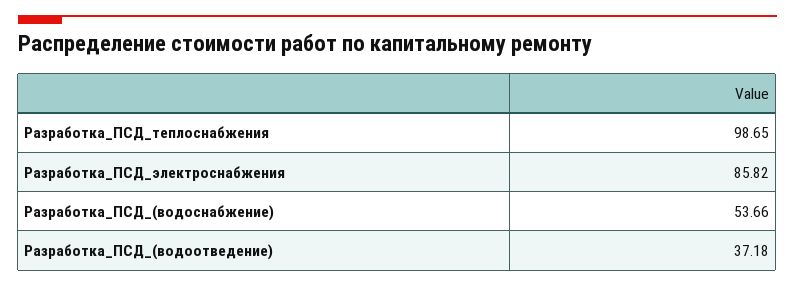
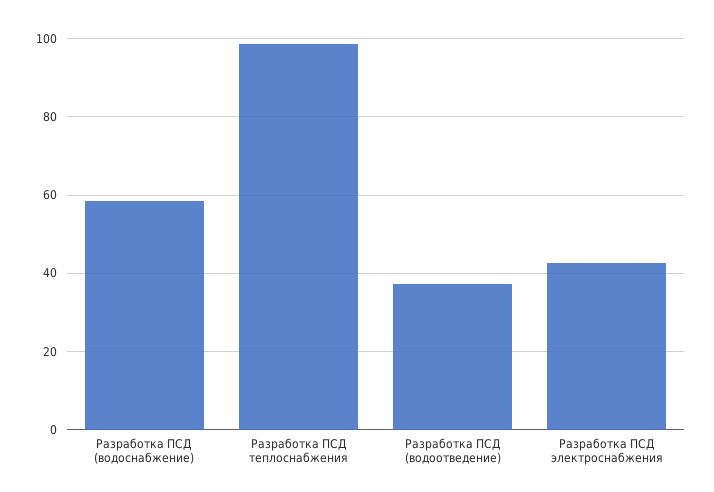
Разработка_ПСД_электроснабжения: 85.82 -> 42
Разработка_ПСД_(водоснабжение): 53.66 -> 58

